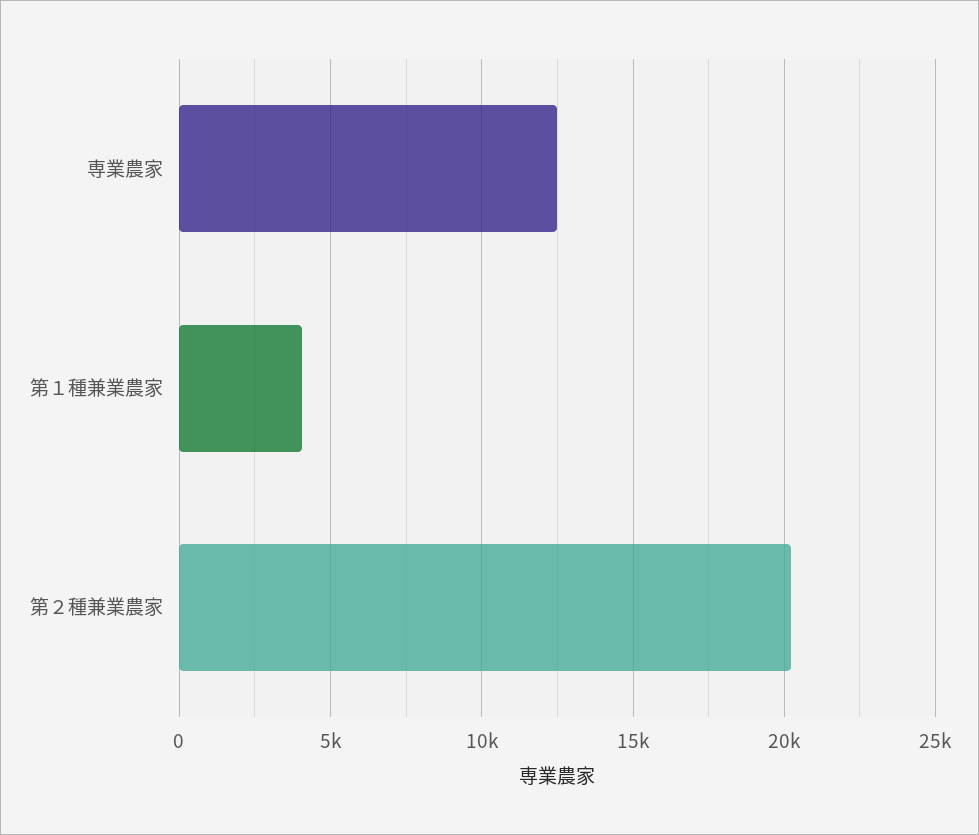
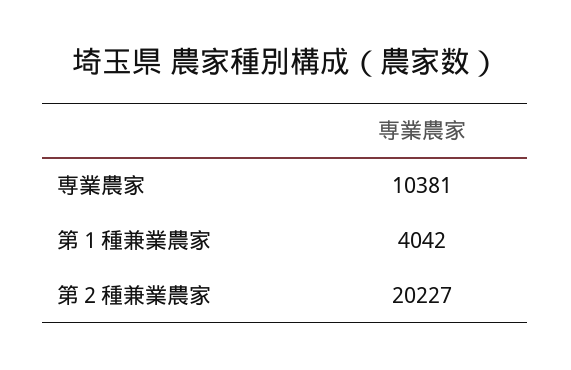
専業農家: 12500 -> 10381

